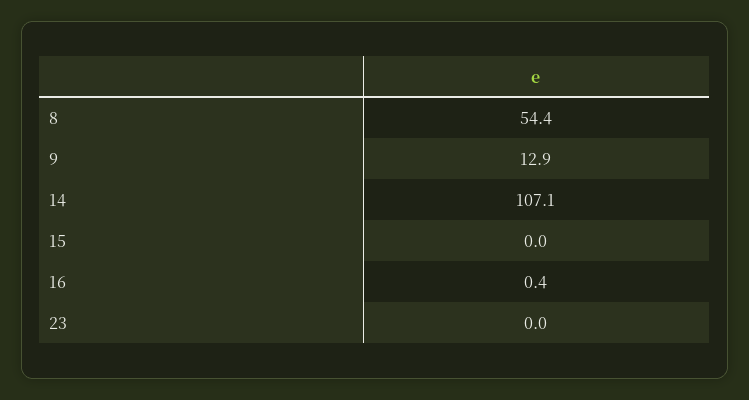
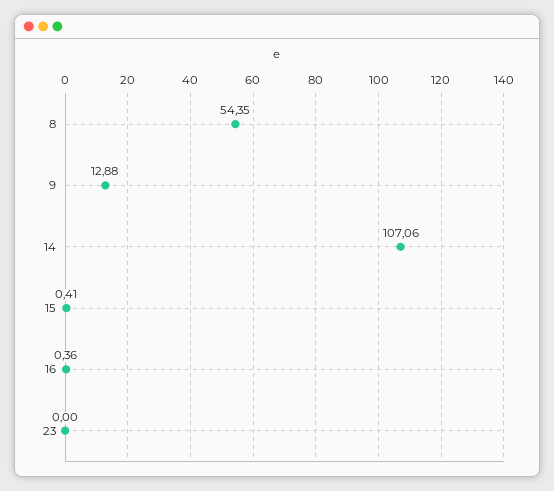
15: 0 -> 0.41

